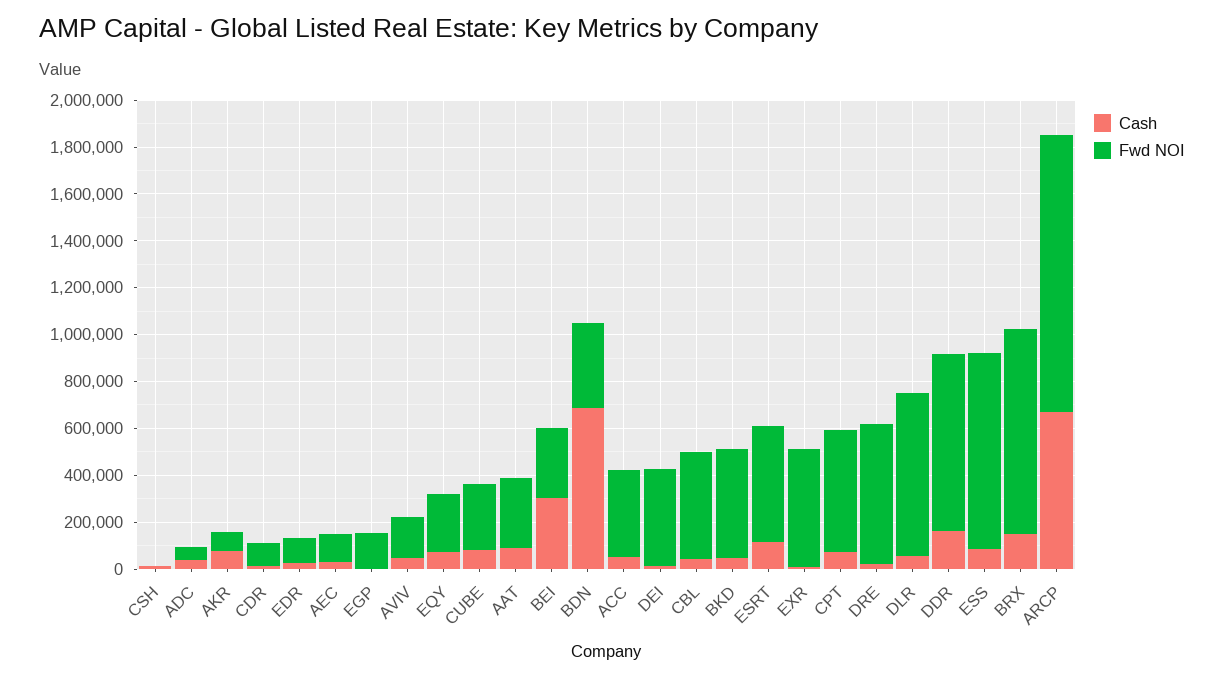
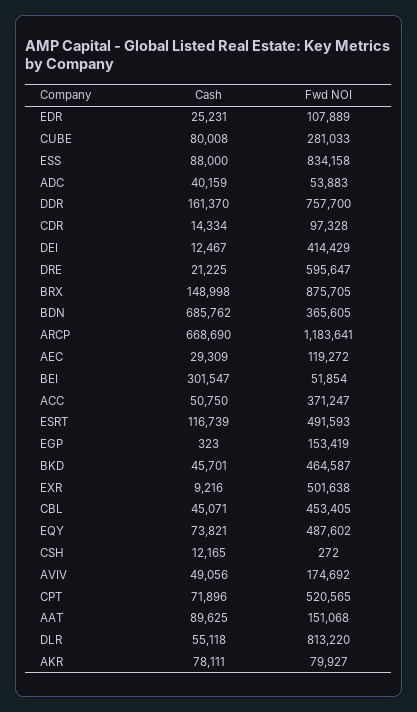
Fwd NOI, EQY: 250000 -> 487602
Fwd NOI, AAT: 300000 -> 151068
Fwd NOI, BEI: 300000 -> 51854
Fwd NOI, DLR: 700000 -> 813220

